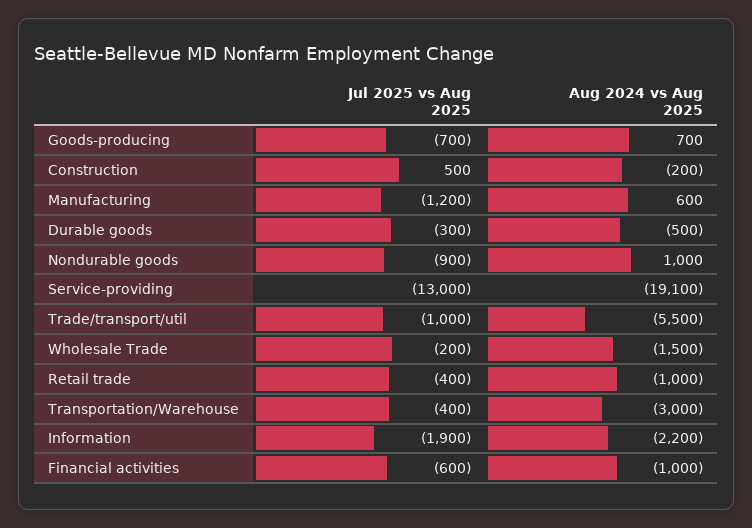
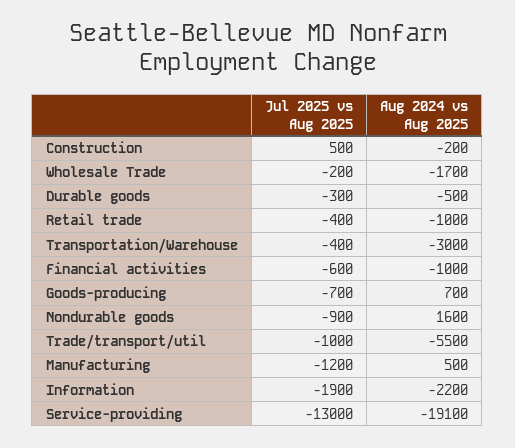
Aug 2024 vs Aug 2025, Manufacturing: 600 -> 500
Aug 2024 vs Aug 2025, Nondurable goods: 1000 -> 1600
Aug 2024 vs Aug 2025, Wholesale Trade: -1500 -> -1700

